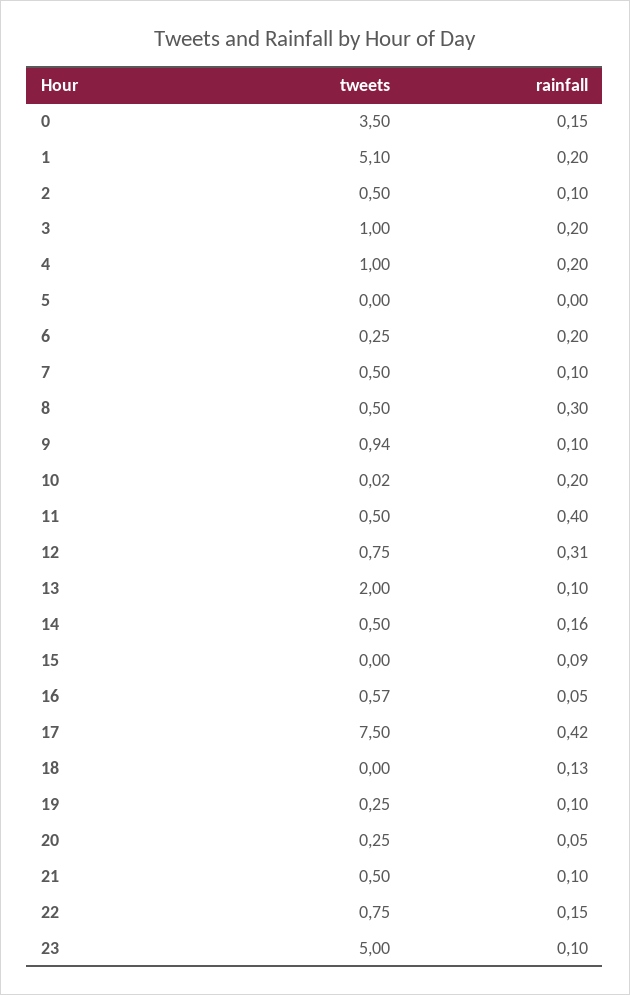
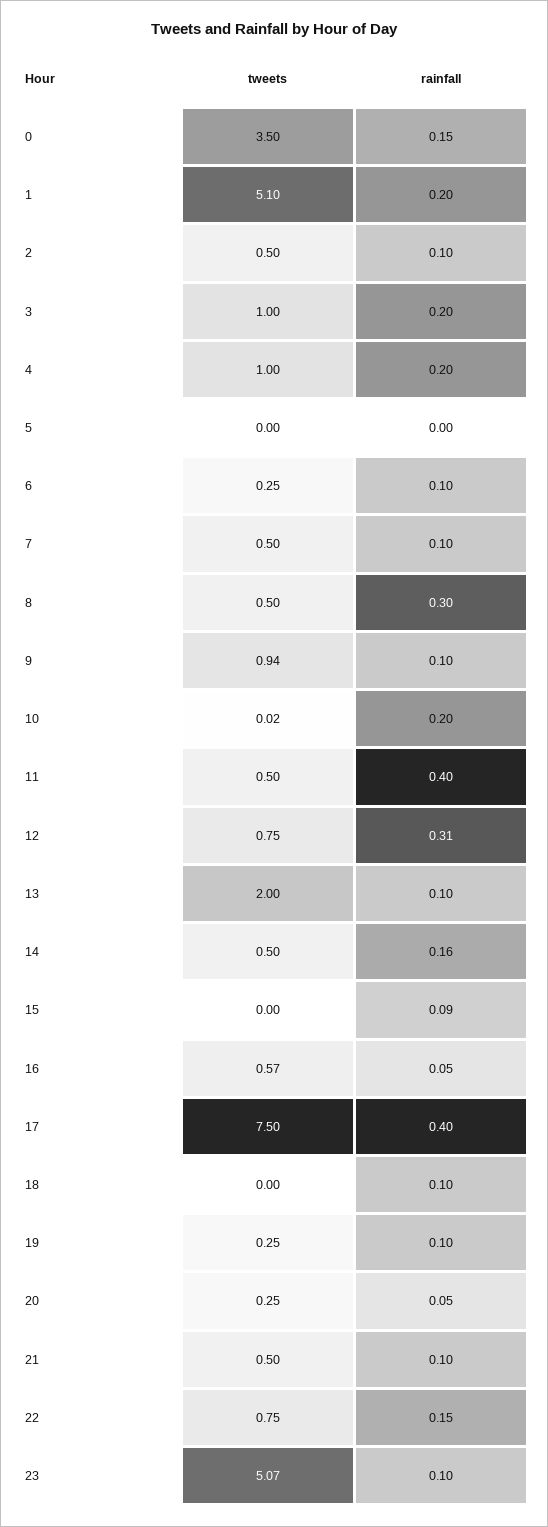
rainfall, 6: 0.2 -> 0.1
rainfall, 17: 0.42 -> 0.4
rainfall, 18: 0.13 -> 0.1
tweets, 23: 5 -> 5.07

